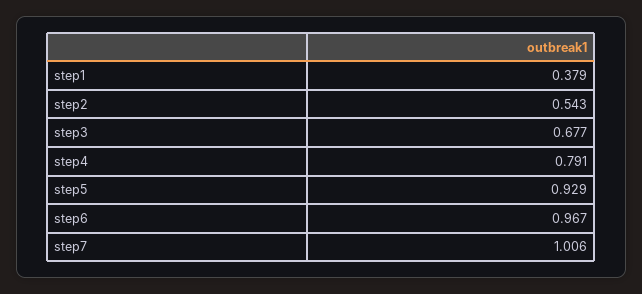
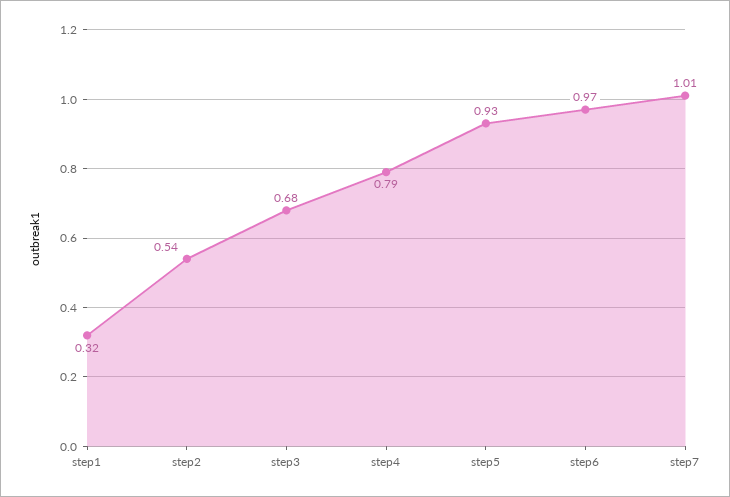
step1: 0.379 -> 0.32

